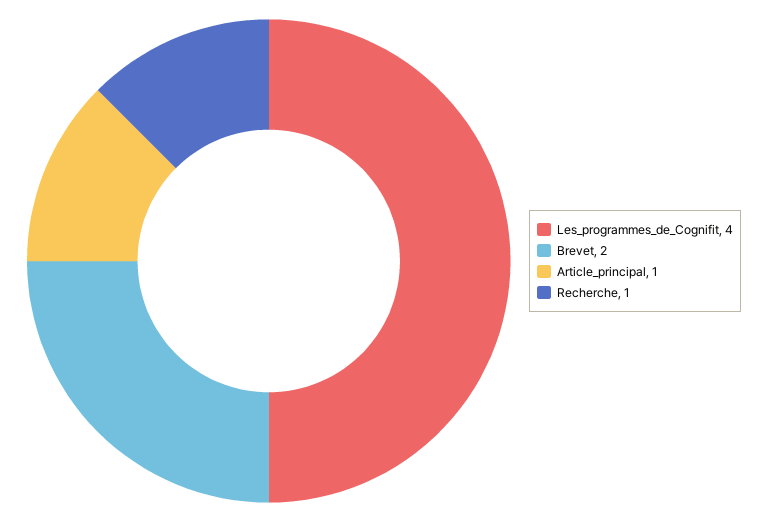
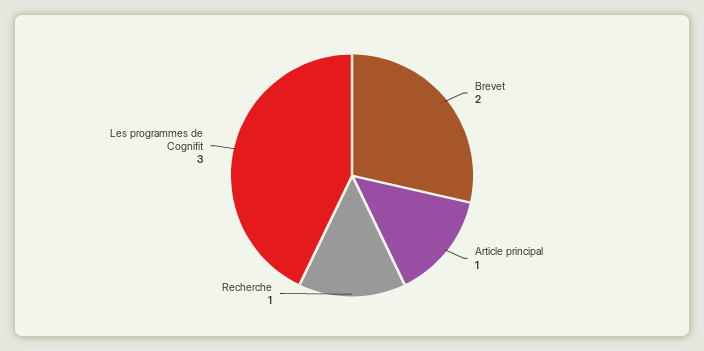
Les_programmes_de_Cognifit: 4 -> 3

